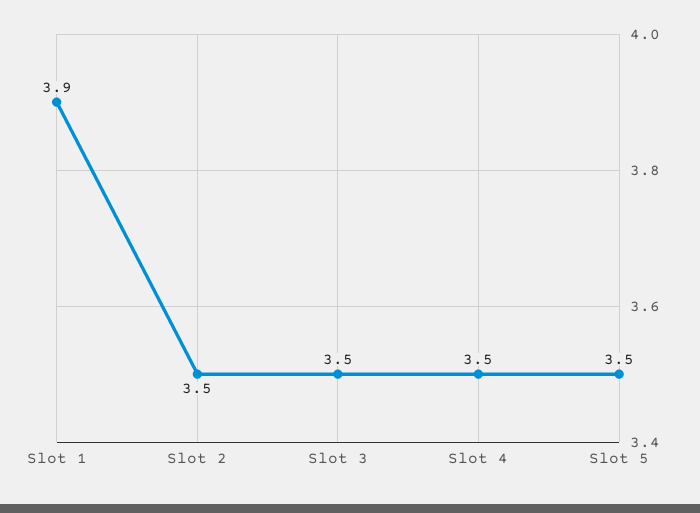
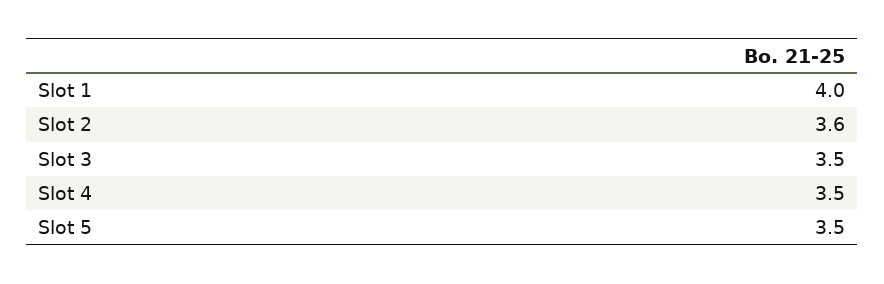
Slot 1: 3.9 -> 4
Slot 2: 3.5 -> 3.6

